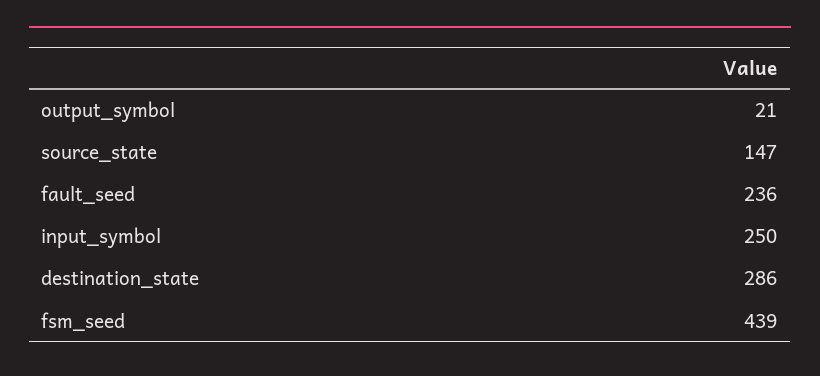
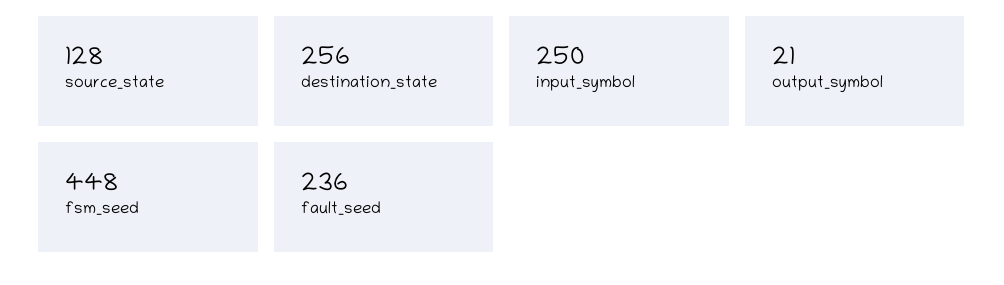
source_state: 147 -> 128
destination_state: 286 -> 256
fsm_seed: 439 -> 448

